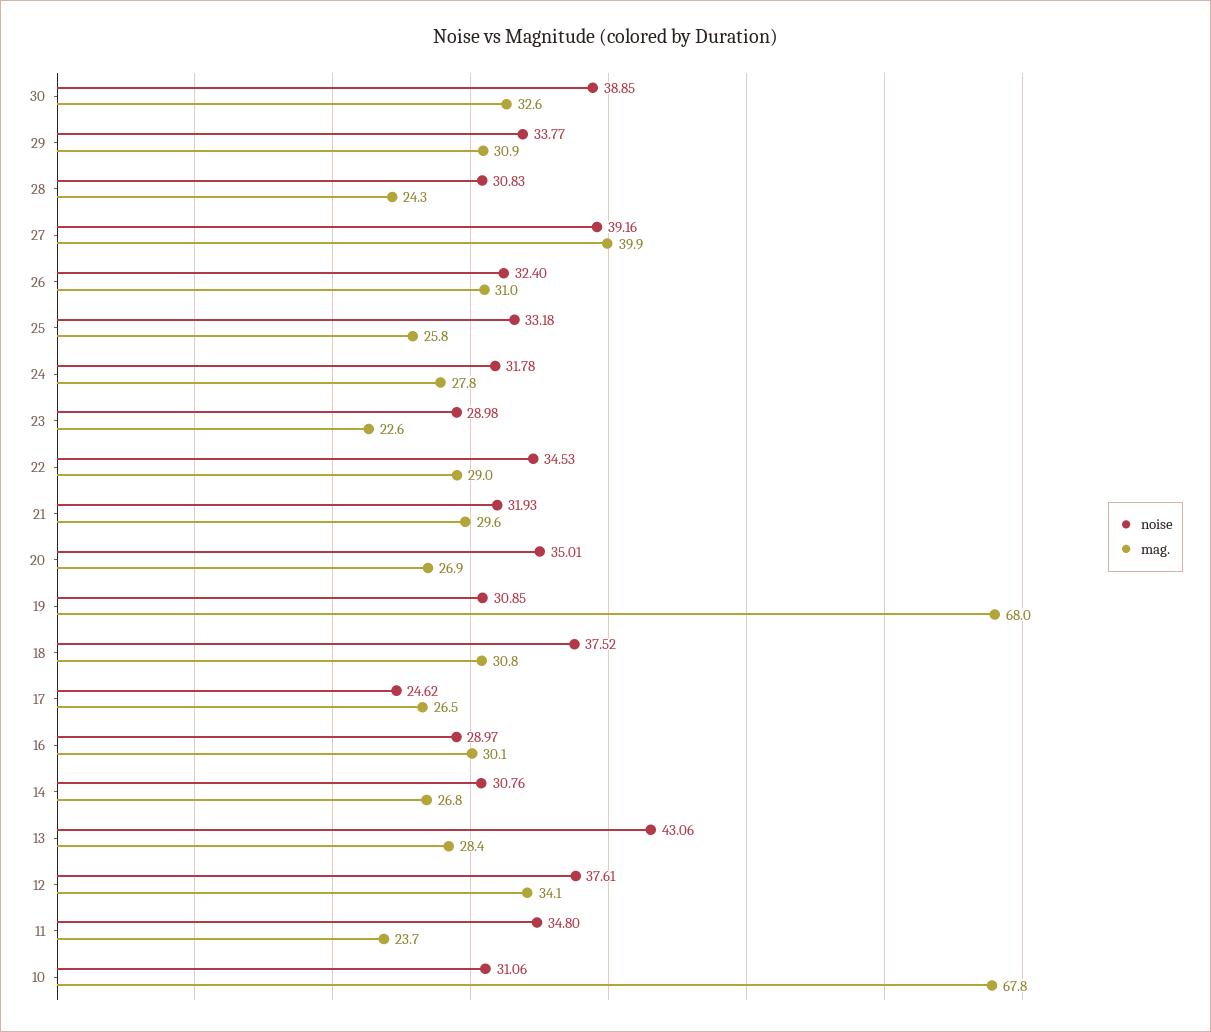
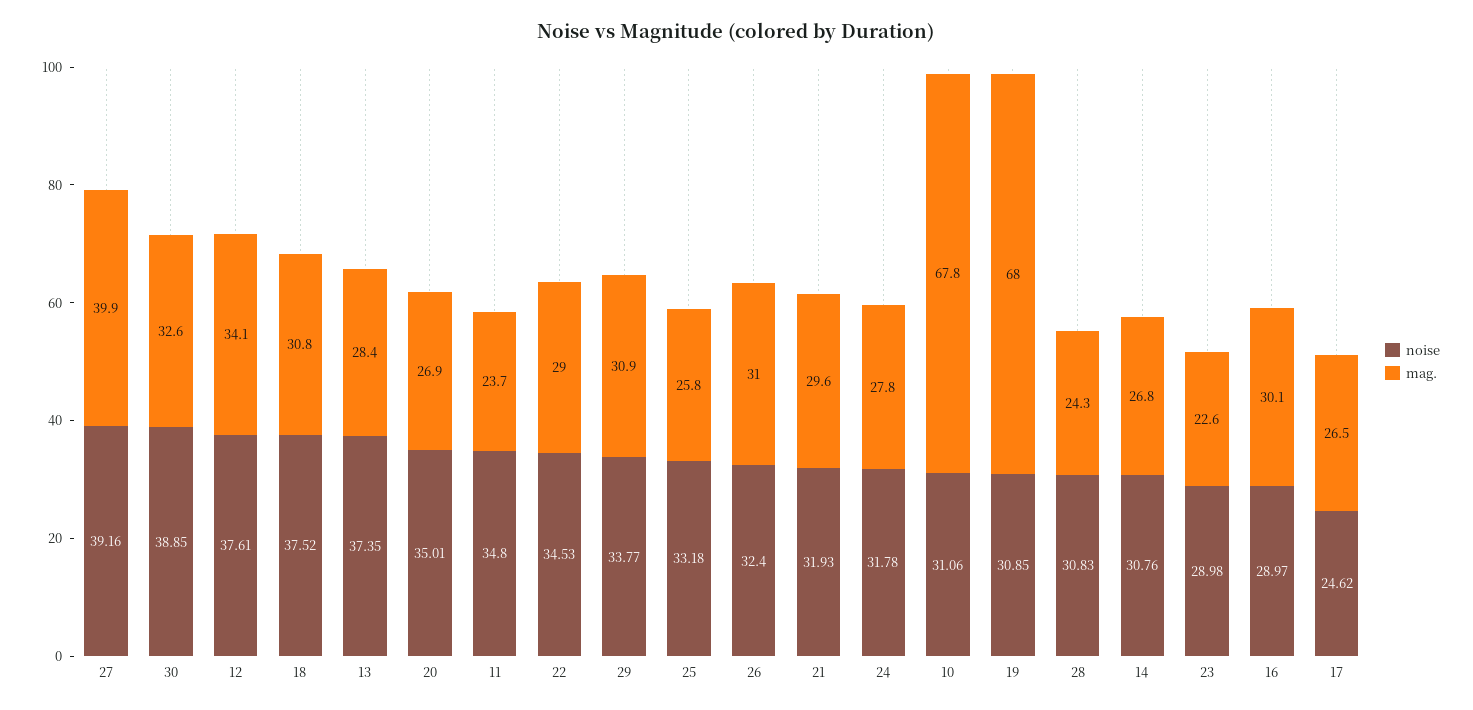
noise, 13: 43.06 -> 37.35

